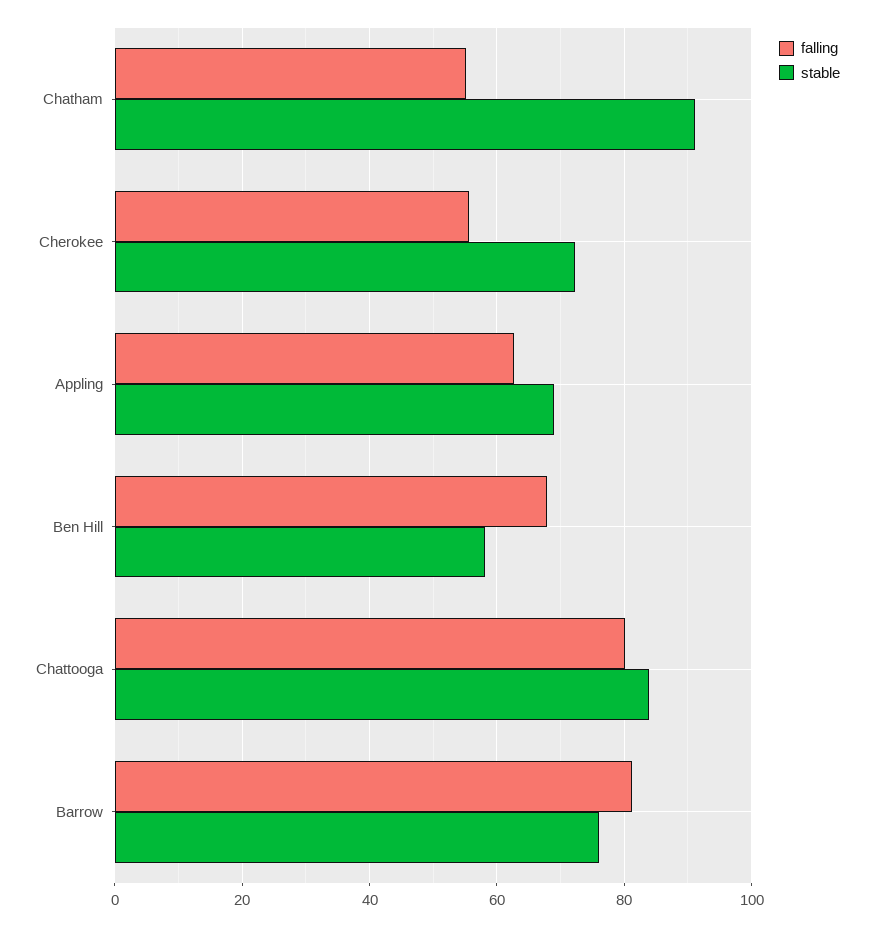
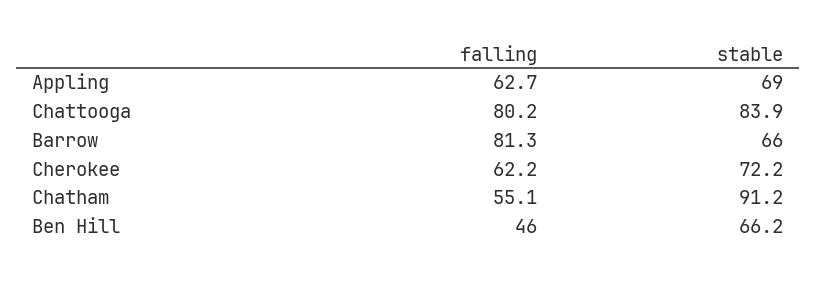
falling, Cherokee: 56 -> 62.2
falling, Ben Hill: 68 -> 46
stable, Ben Hill: 58 -> 66.2
stable, Barrow: 76 -> 66

